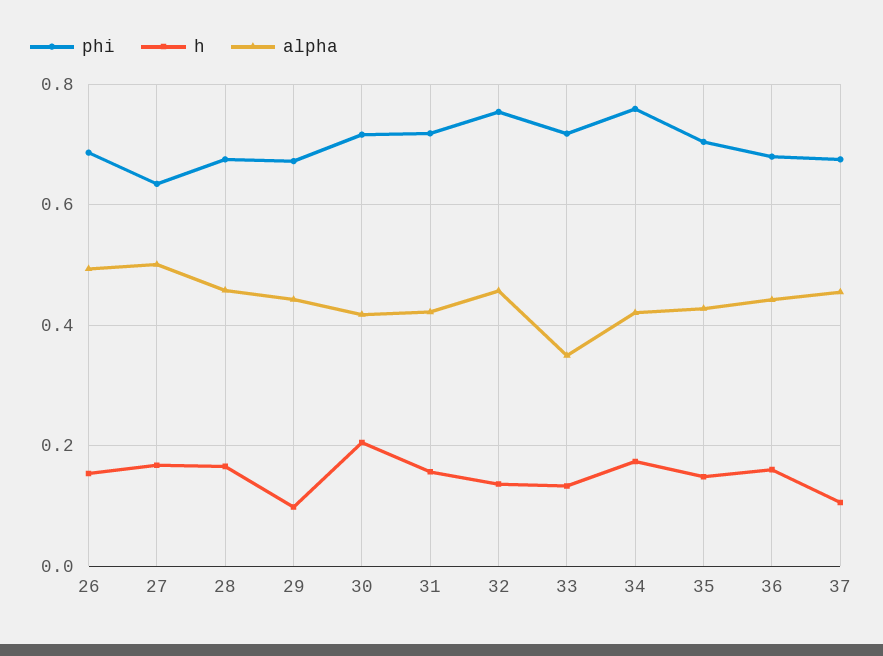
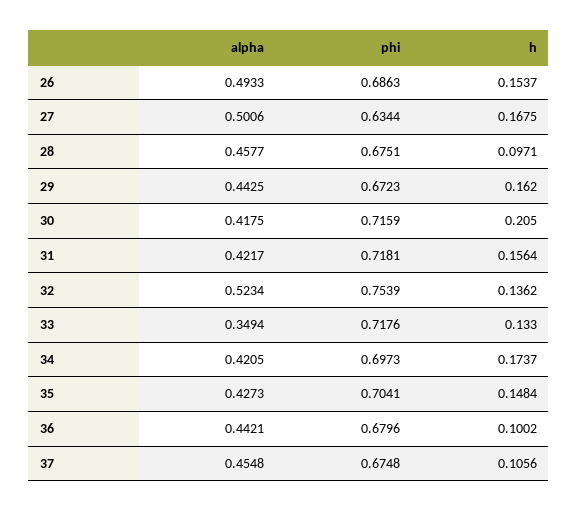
h, 28: 0.16 -> 0.0971
h, 29: 0.1 -> 0.162
alpha, 32: 0.46 -> 0.5234
phi, 34: 0.76 -> 0.6973
h, 36: 0.16 -> 0.1002

